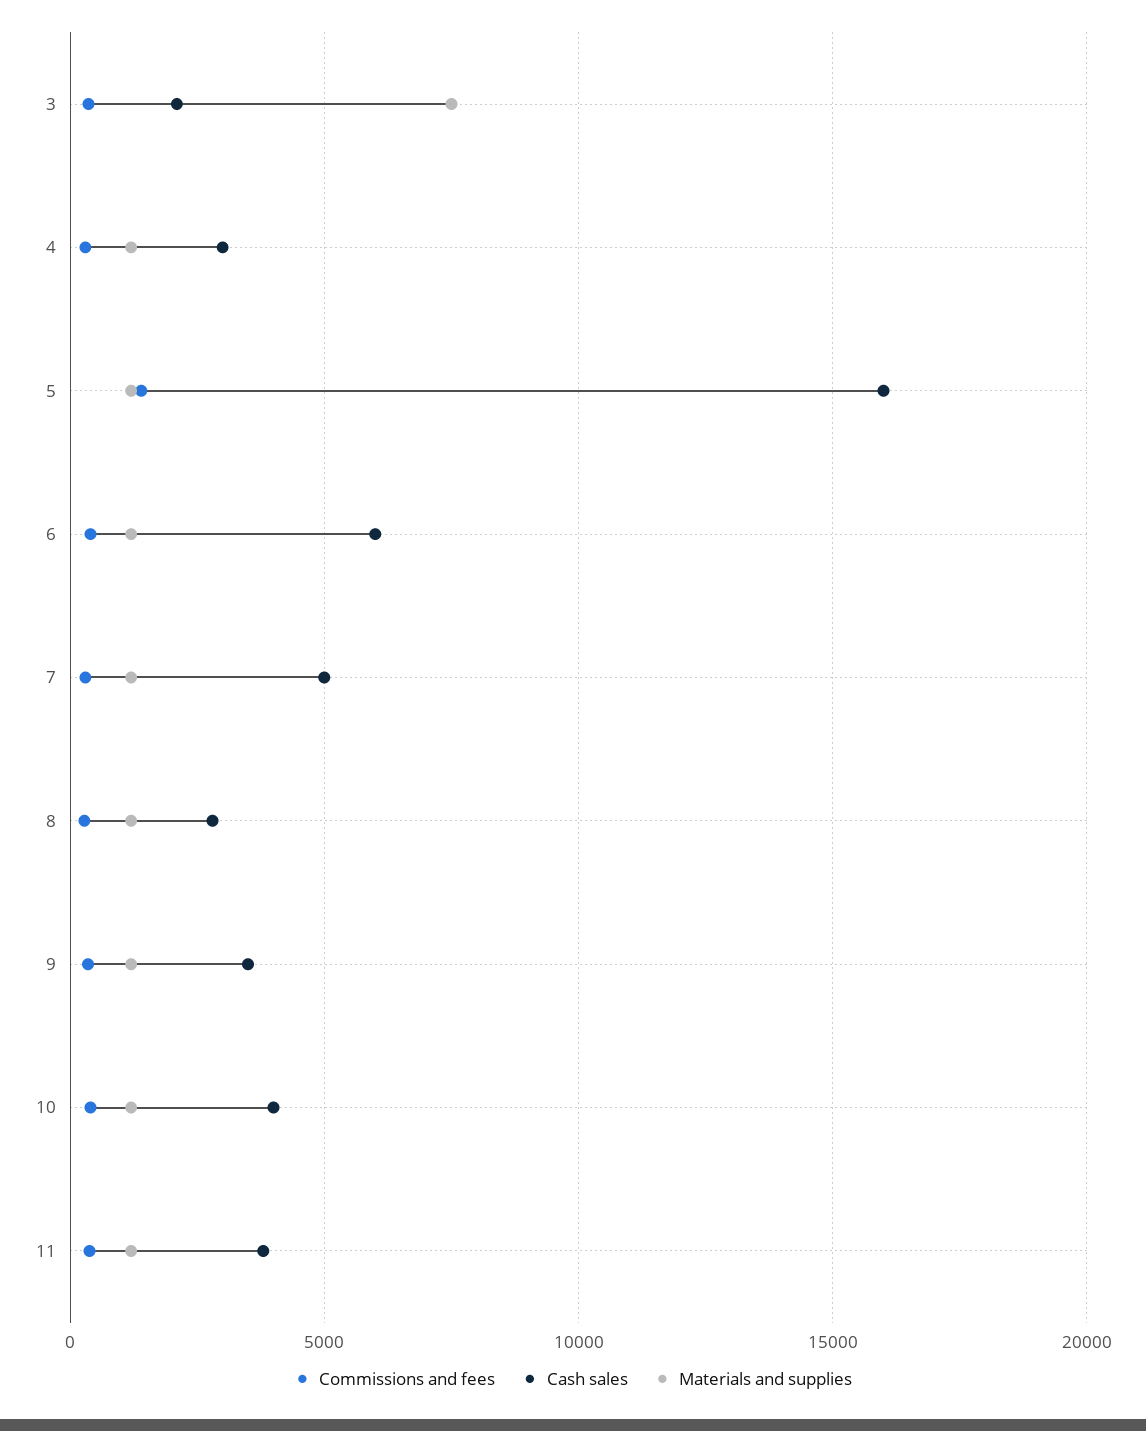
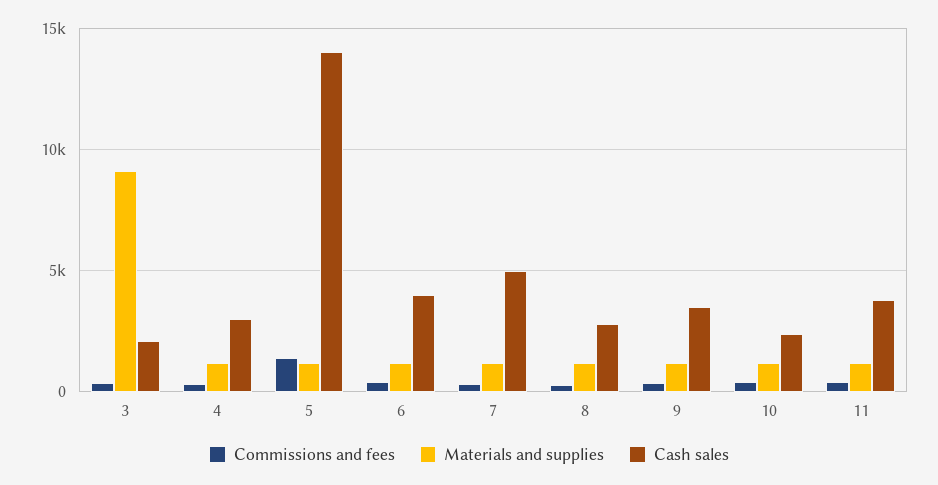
Materials and supplies, 3: 7500 -> 9000
Cash sales, 5: 16000 -> 14000
Cash sales, 6: 6000 -> 4000
Cash sales, 10: 4000 -> 2500

